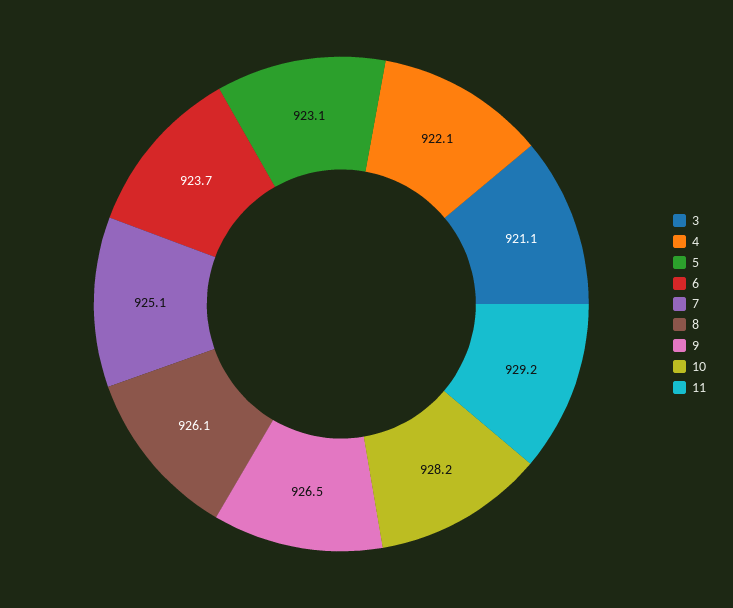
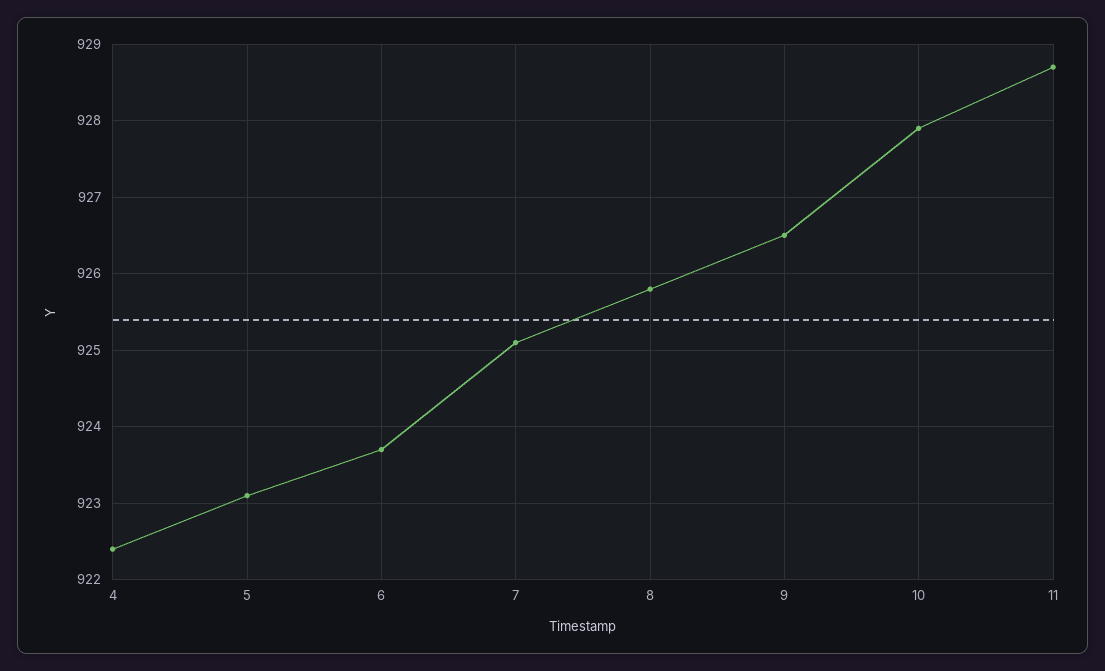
3: 921.1 -> none
4: 922.1 -> 922.4
8: 926.1 -> 925.8
10: 928.2 -> 927.9
11: 929.2 -> 928.7

